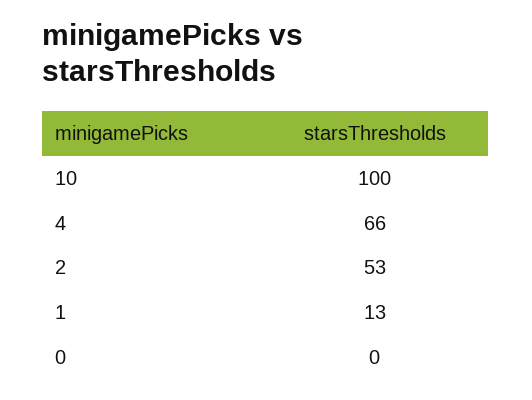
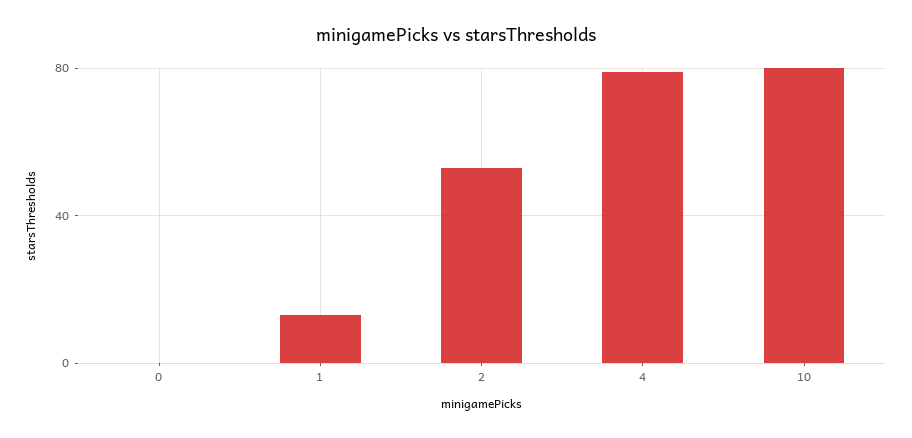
10: 100 -> 80
4: 66 -> 80

